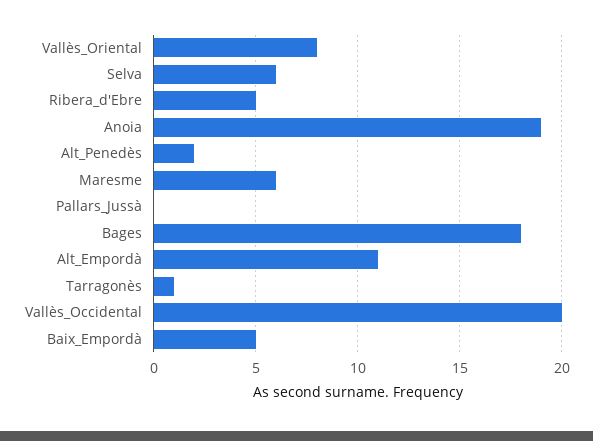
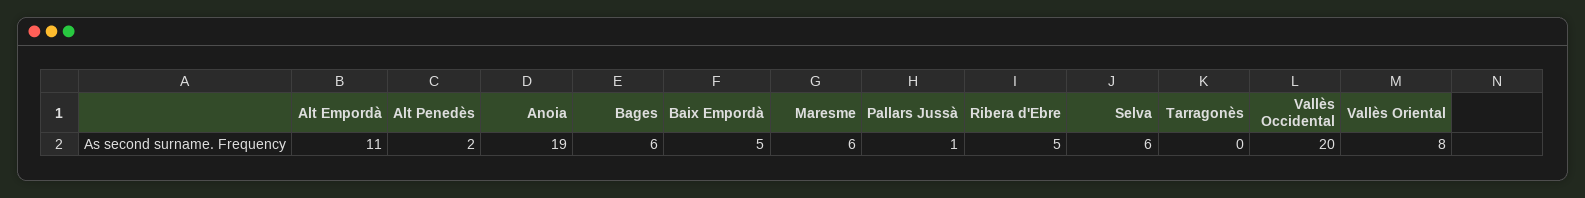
Pallars_Jussà: 0 -> 1
Bages: 18 -> 6
Tarragonès: 1 -> 0

